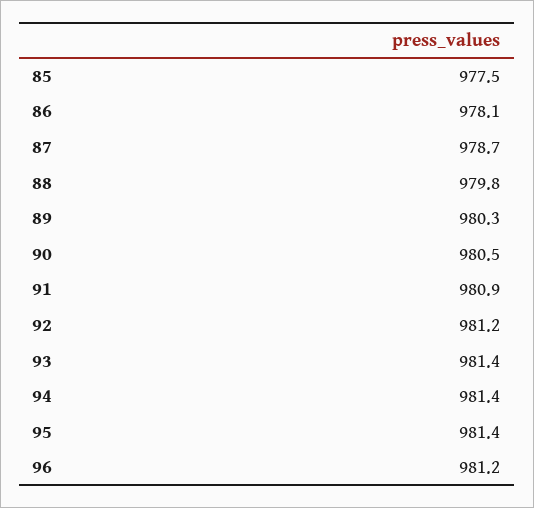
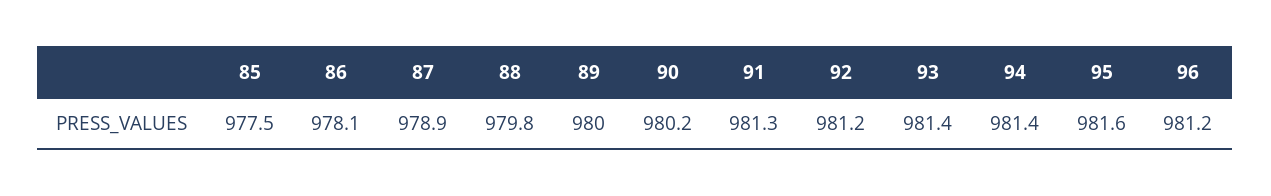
87: 978.7 -> 978.9
89: 980.3 -> 980
90: 980.5 -> 980.2
91: 980.9 -> 981.3
95: 981.4 -> 981.6

